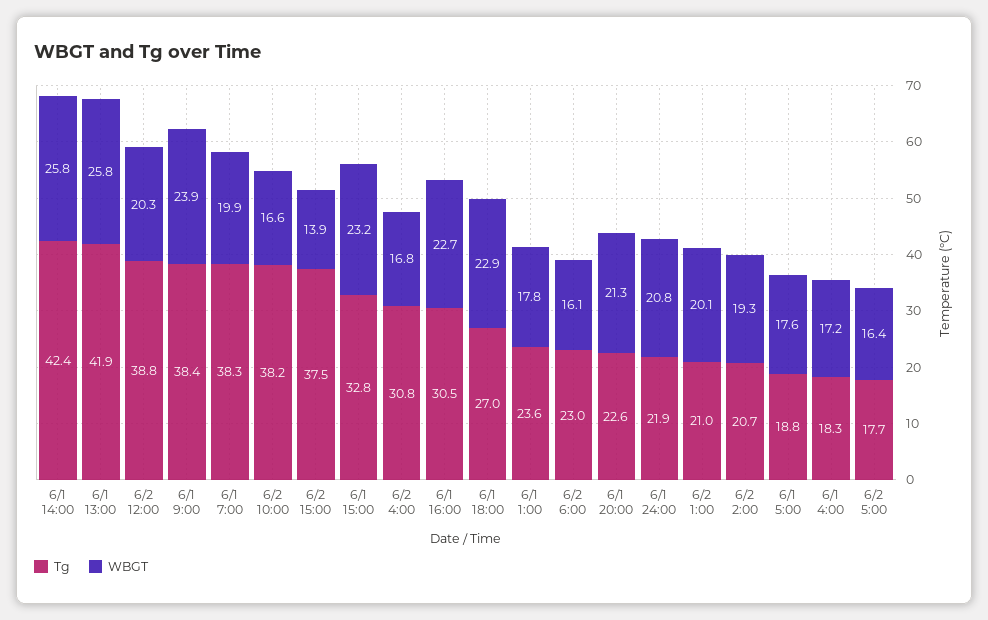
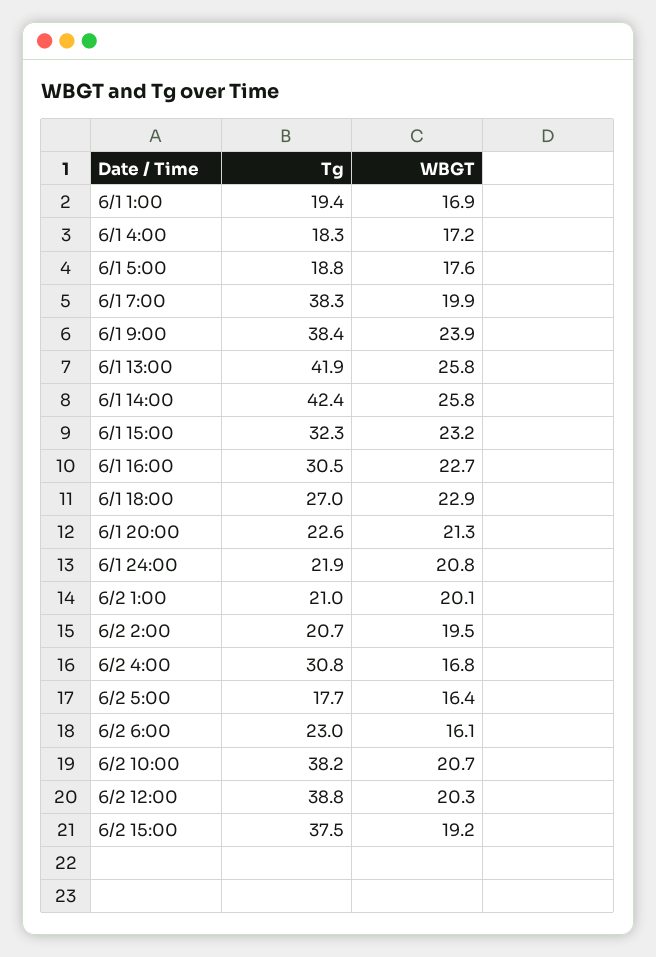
WBGT, 6/2 10:00: 16.6 -> 20.7
WBGT, 6/2 15:00: 13.9 -> 19.2
Tg, 6/1 15:00: 32.8 -> 32.3
Tg, 6/1 1:00: 23.6 -> 19.4
WBGT, 6/1 1:00: 17.8 -> 16.9
WBGT, 6/2 2:00: 19.3 -> 19.5

